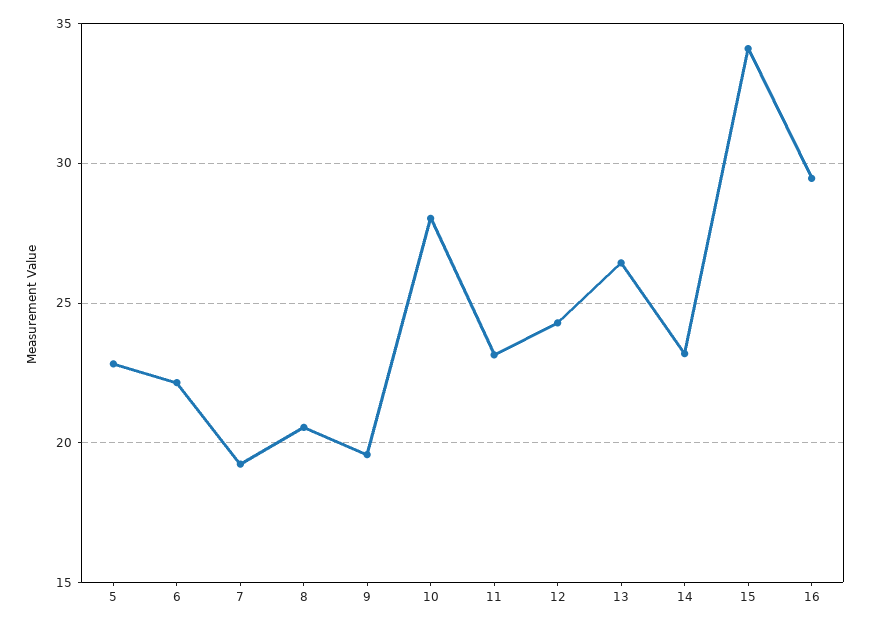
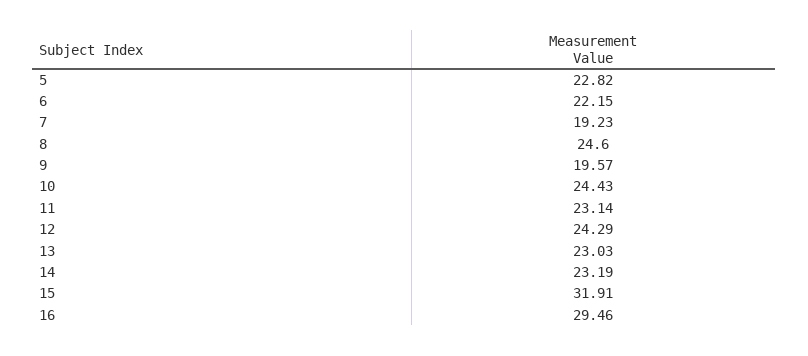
8: 20.5 -> 24.6
10: 28 -> 24.43
13: 26.5 -> 23.03
15: 34 -> 31.91

